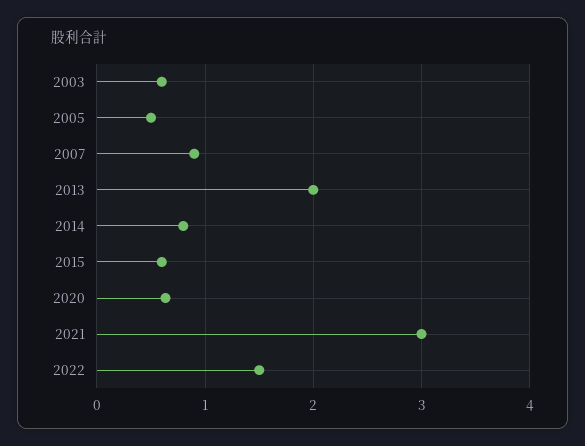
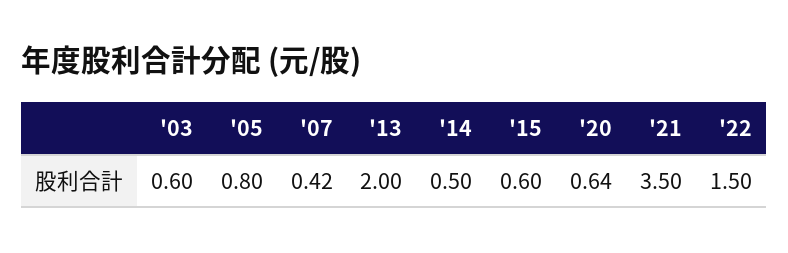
2005: 0.5 -> 0.8
2007: 0.9 -> 0.42
2014: 0.8 -> 0.5
2021: 3 -> 3.5

